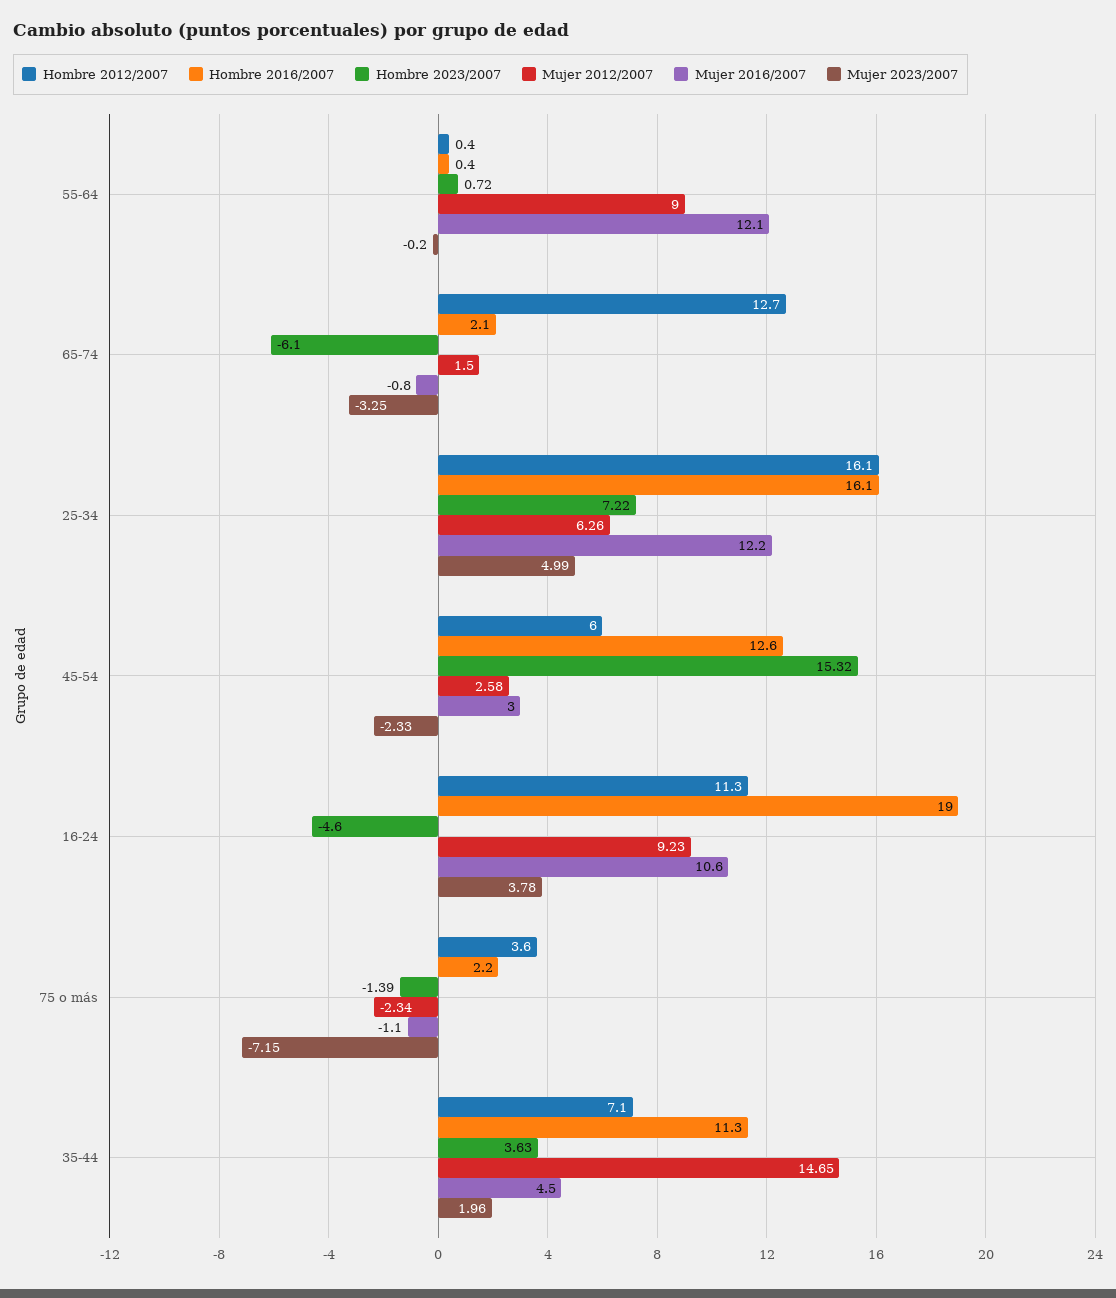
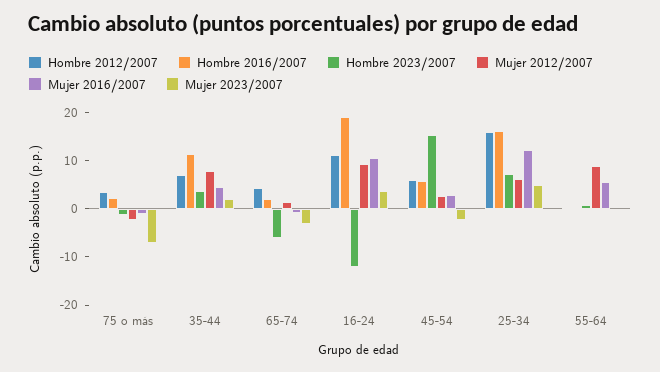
Mujer 2016/2007, 55-64: 12.1 -> 6
Hombre 2012/2007, 65-74: 12.7 -> 4
Hombre 2016/2007, 45-54: 12.6 -> 6
Hombre 2023/2007, 16-24: -4.6 -> -12
Mujer 2012/2007, 35-44: 14.65 -> 8

